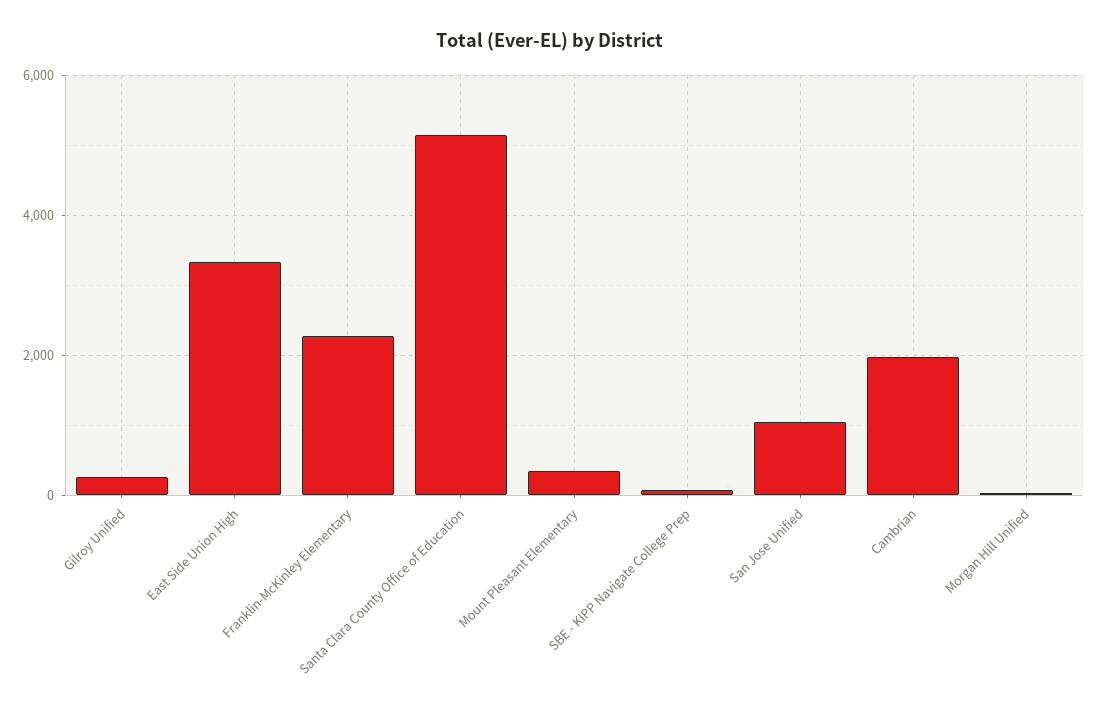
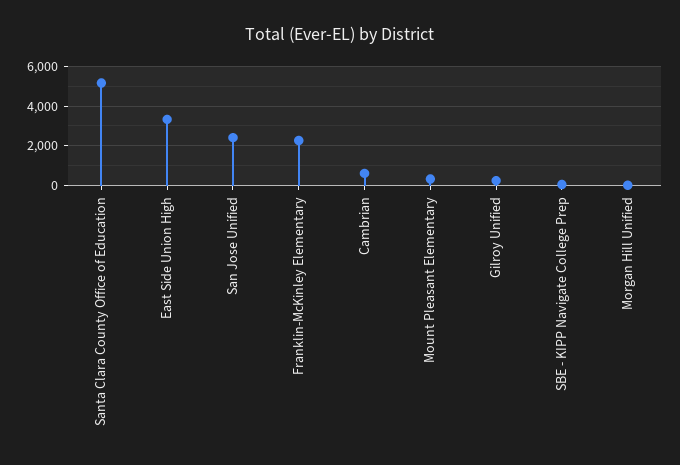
San Jose Unified: 1000 -> 2500
Cambrian: 2000 -> 500

